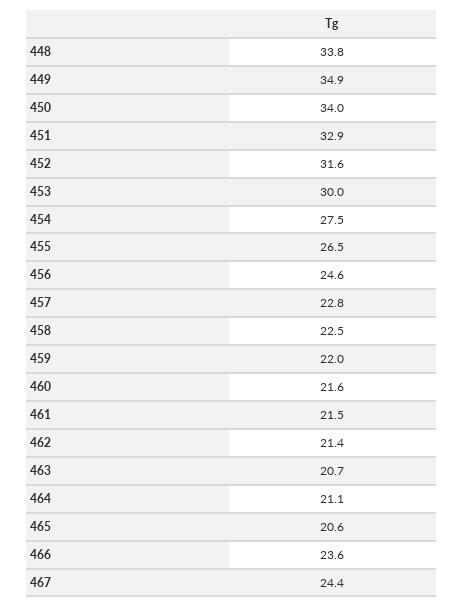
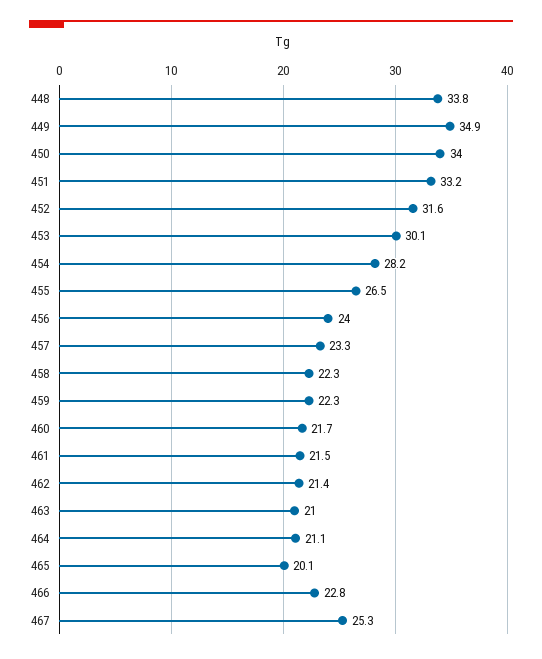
451: 32.9 -> 33.2
453: 30 -> 30.1
454: 27.5 -> 28.2
456: 24.6 -> 24
457: 22.8 -> 23.3
458: 22.5 -> 22.3
459: 22 -> 22.3
460: 21.6 -> 21.7
463: 20.7 -> 21
465: 20.6 -> 20.1
466: 23.6 -> 22.8
467: 24.4 -> 25.3

